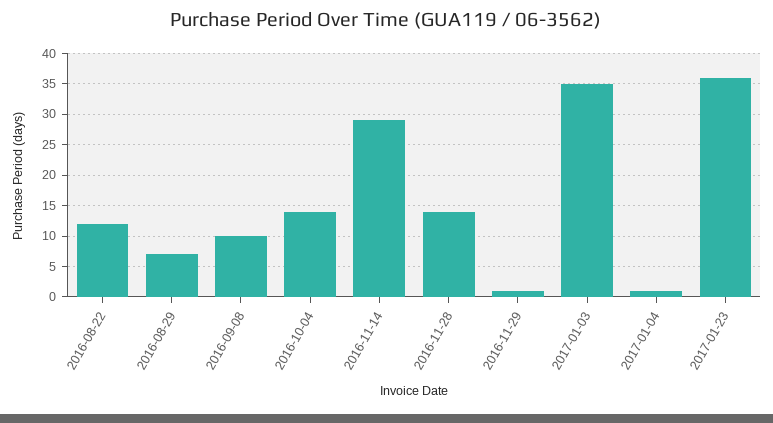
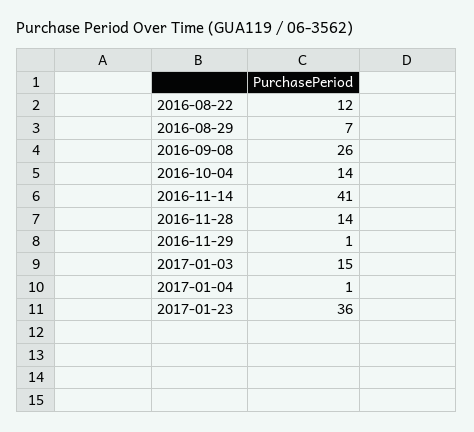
2016-09-08: 10 -> 26
2016-11-14: 29 -> 41
2017-01-03: 35 -> 15

